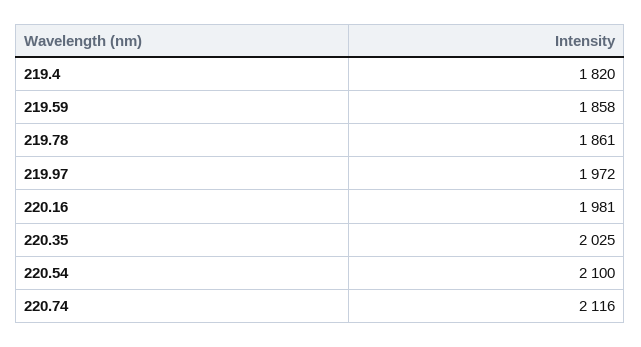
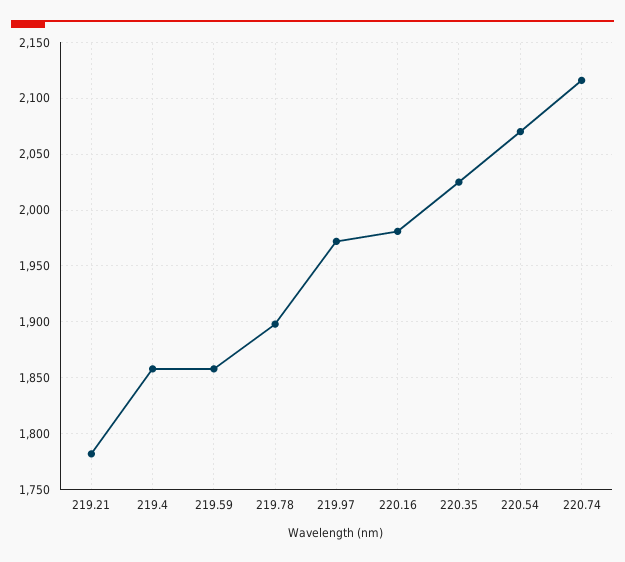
219.4: 1820 -> 1860
219.78: 1861 -> 1900
220.54: 2100 -> 2070
219.21: none -> 1780

